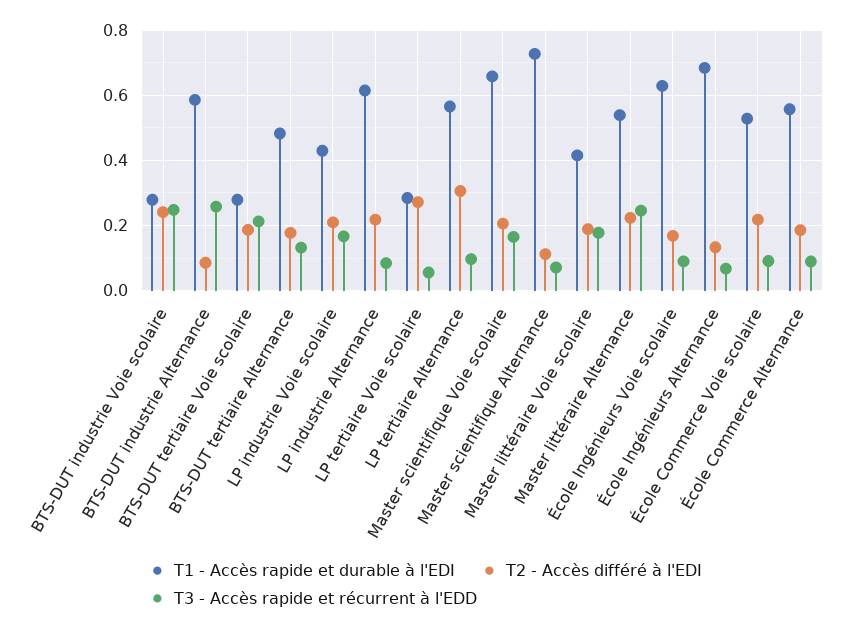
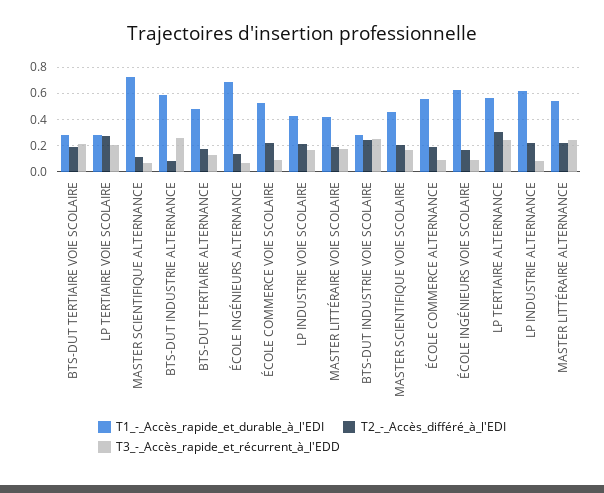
T3 - Accès rapide et récurrent à l'EDD, LP tertiaire Voie scolaire: 0.06 -> 0.2
T3 - Accès rapide et récurrent à l'EDD, LP tertiaire Alternance: 0.1 -> 0.25
T1 - Accès rapide et durable à l'EDI, Master scientifique Voie scolaire: 0.66 -> 0.45

